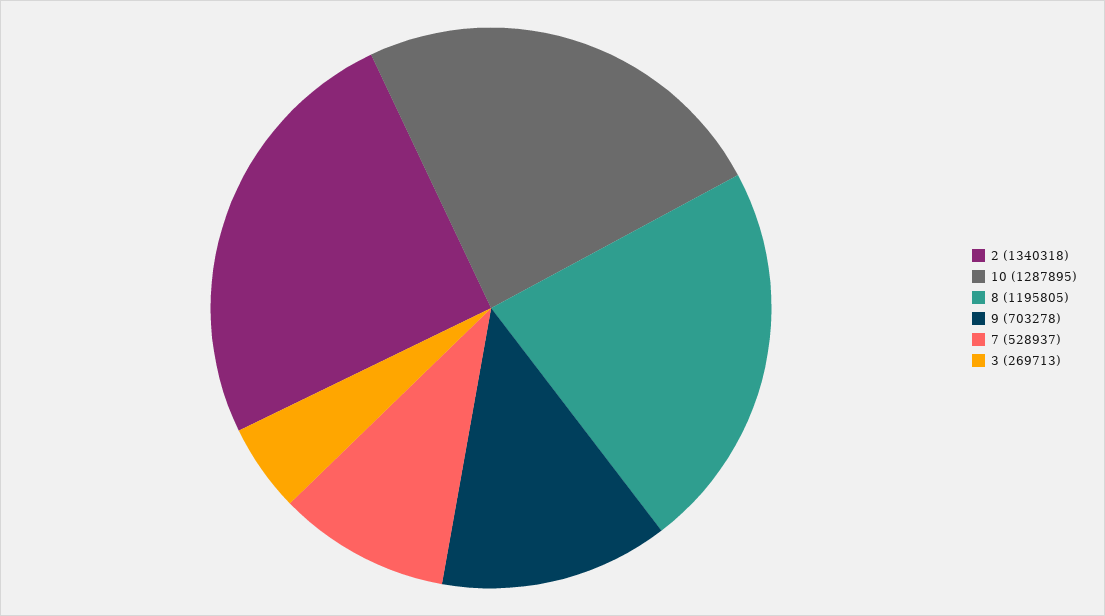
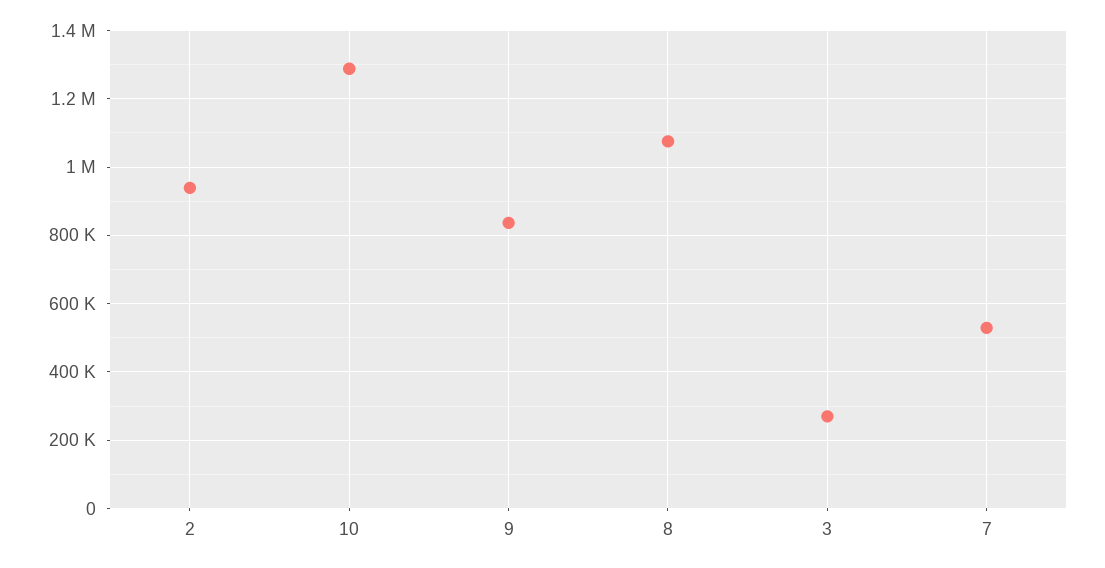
2: 1340318 -> 940000
8: 1195805 -> 1080000
9: 703278 -> 840000

